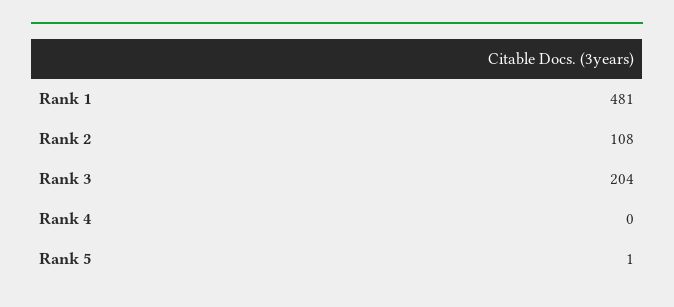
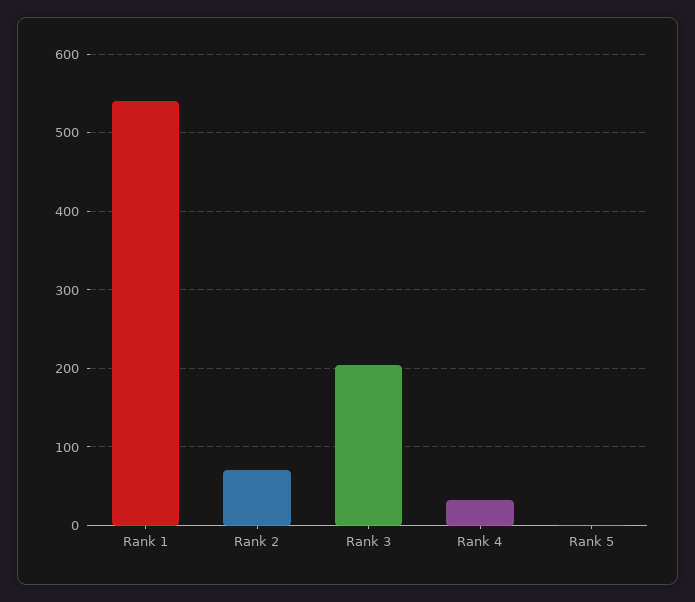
Rank 1: 481 -> 540
Rank 2: 108 -> 70
Rank 4: 0 -> 30

